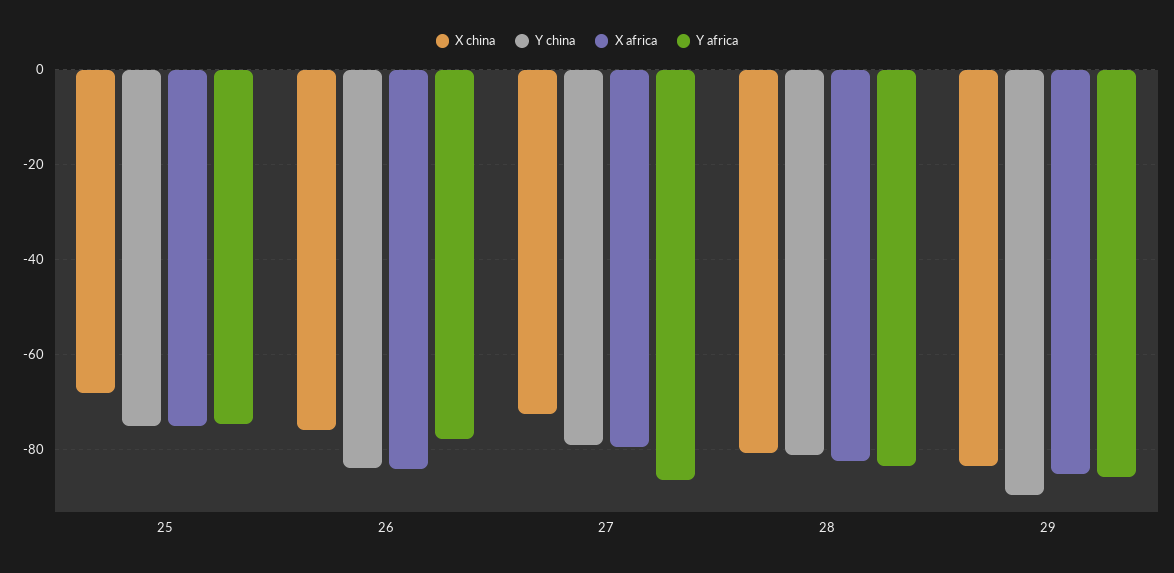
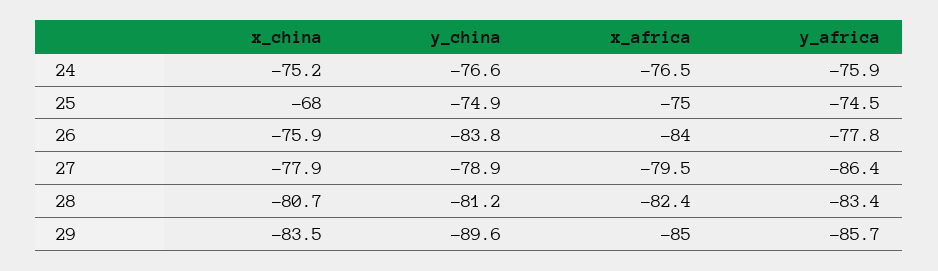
X china, 27: -72 -> -77.9
X china, 24: none -> -75.2
Y china, 24: none -> -76.6
X africa, 24: none -> -76.5
Y africa, 24: none -> -75.9

